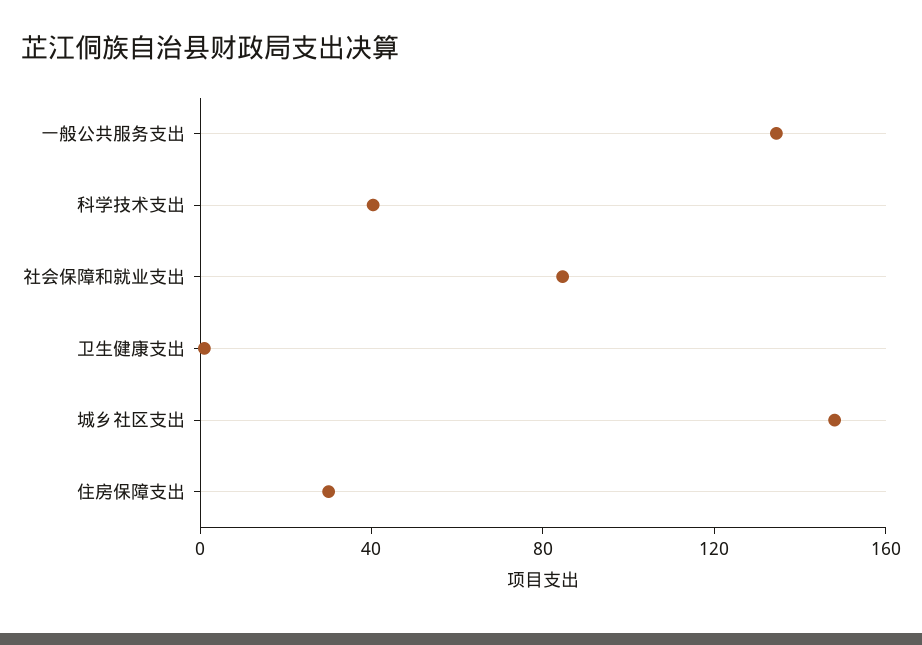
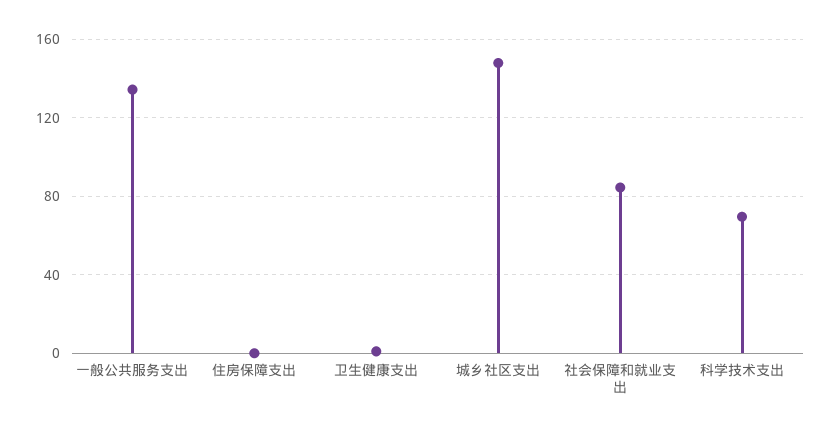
科学技术支出: 40 -> 70
住房保障支出: 30 -> 0

